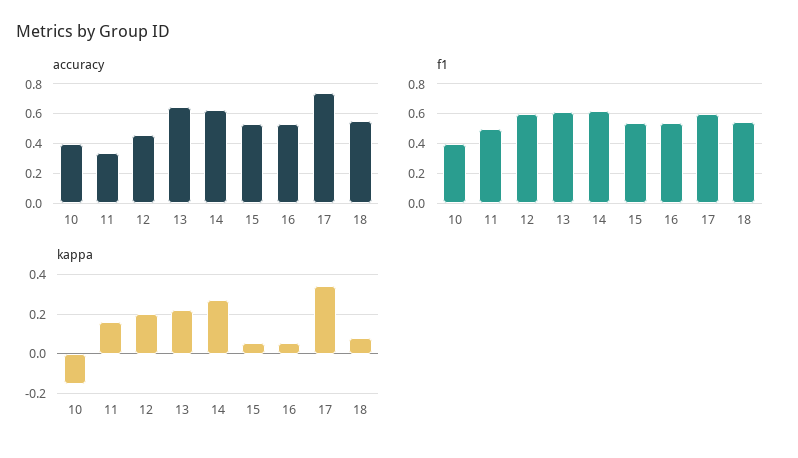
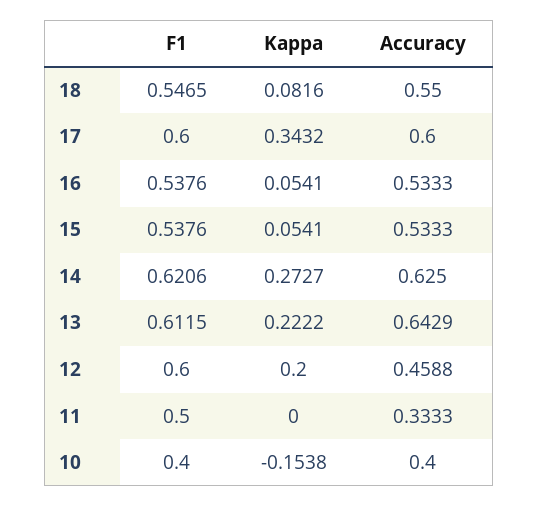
accuracy, 17: 0.75 -> 0.6
kappa, 11: 0.15 -> 0

